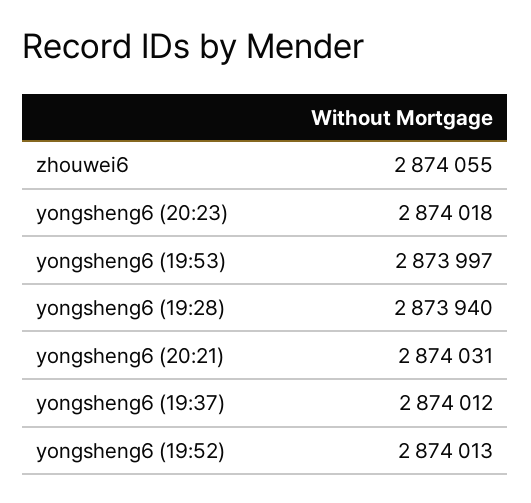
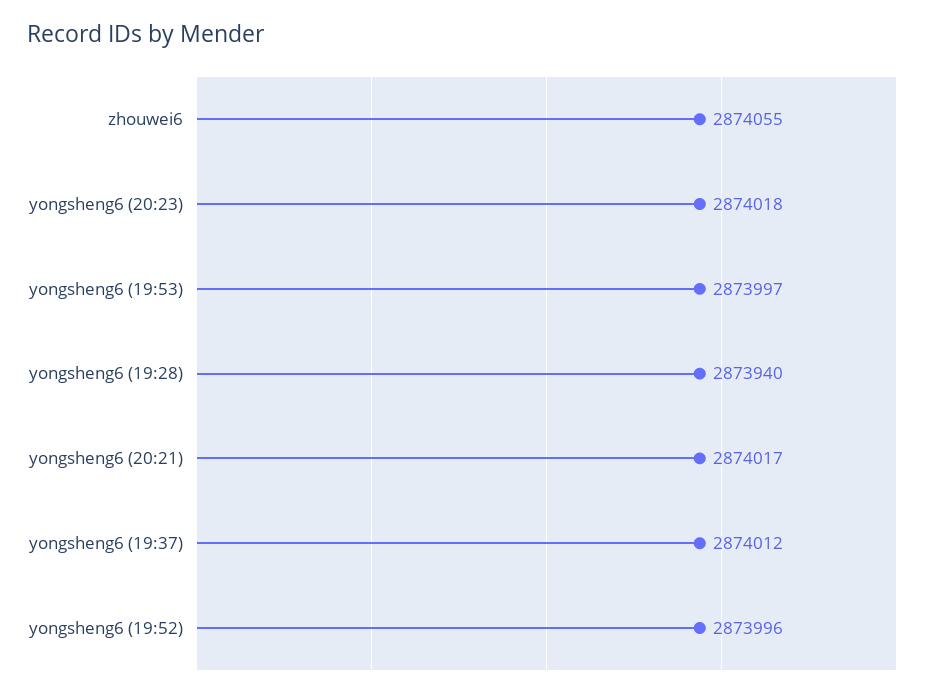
yongsheng6 (20:21): 2874031 -> 2874017
yongsheng6 (19:52): 2874013 -> 2873996

